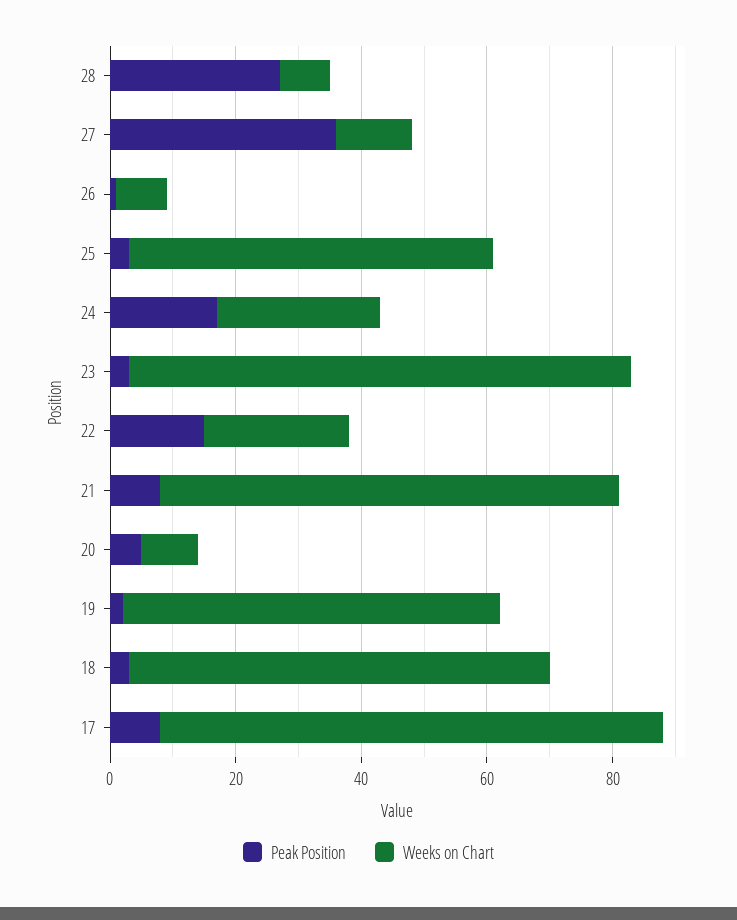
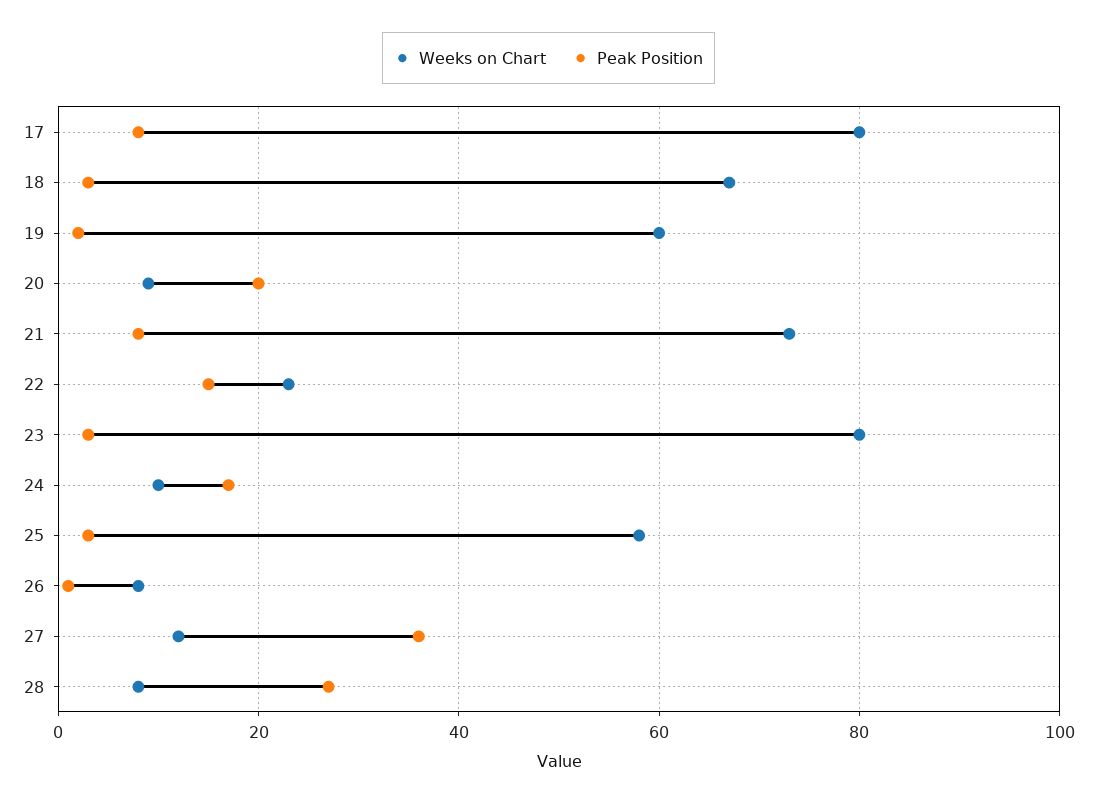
Weeks on Chart, 24: 25 -> 10
Peak Position, 20: 5 -> 20

